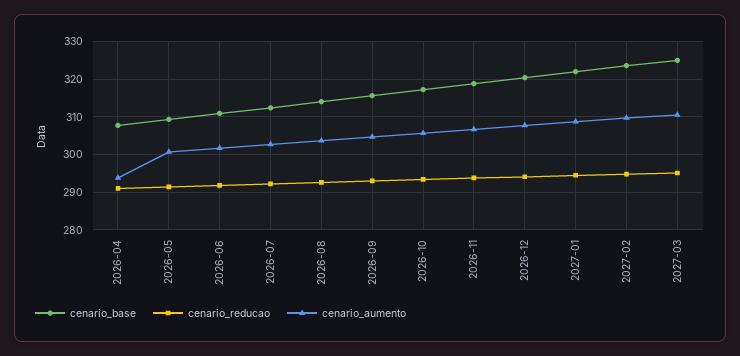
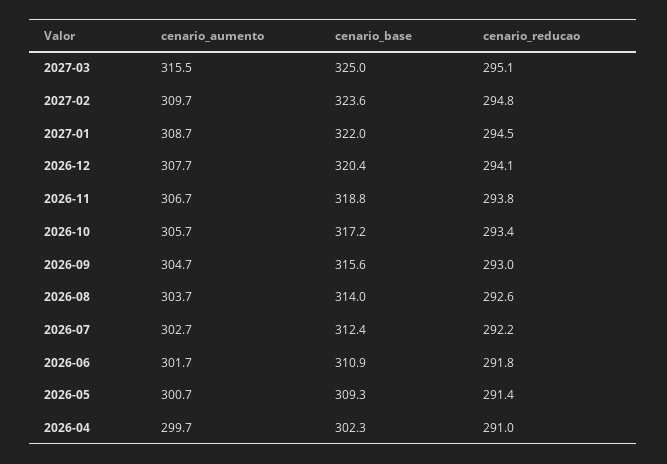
cenario_base, 2026-04: 308 -> 302.3
cenario_aumento, 2026-04: 294 -> 299.7
cenario_aumento, 2027-03: 310 -> 315.5

